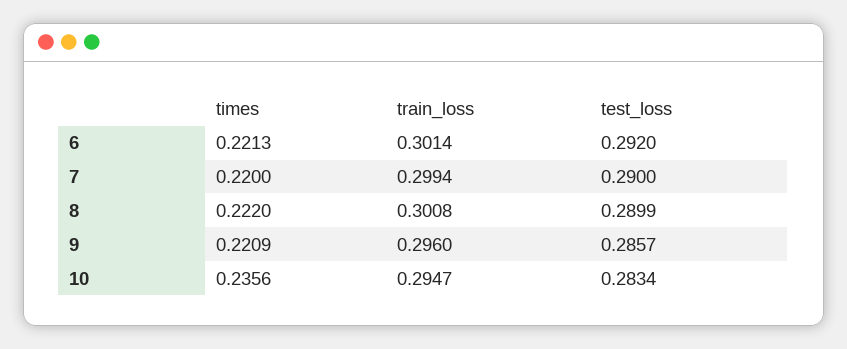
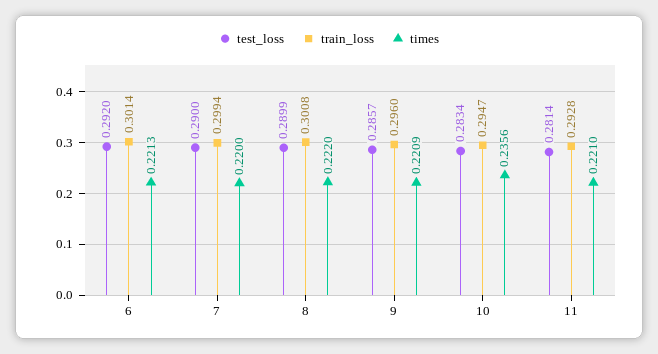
test_loss, 11: none -> 0.2814
train_loss, 11: none -> 0.2928
times, 11: none -> 0.221

